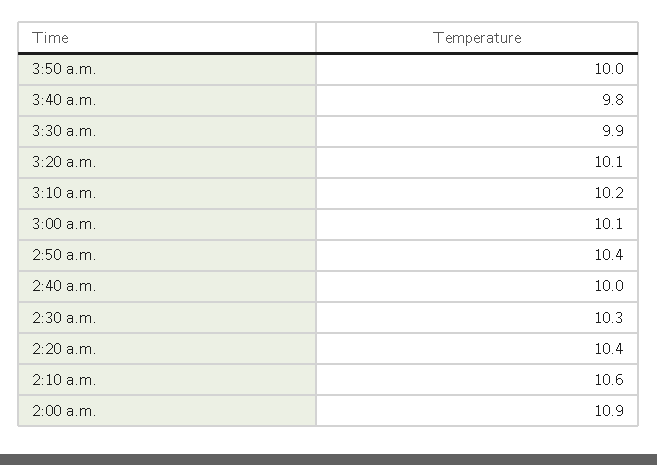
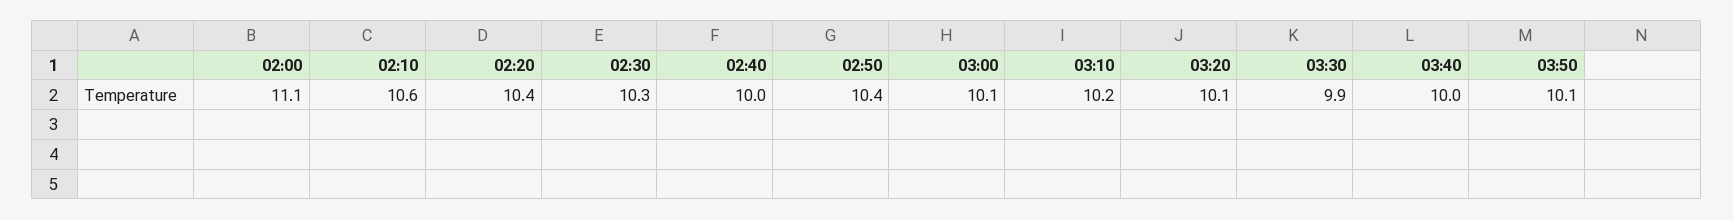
3:50 a.m.: 10 -> 10.1
3:40 a.m.: 9.8 -> 10
2:00 a.m.: 10.9 -> 11.1

